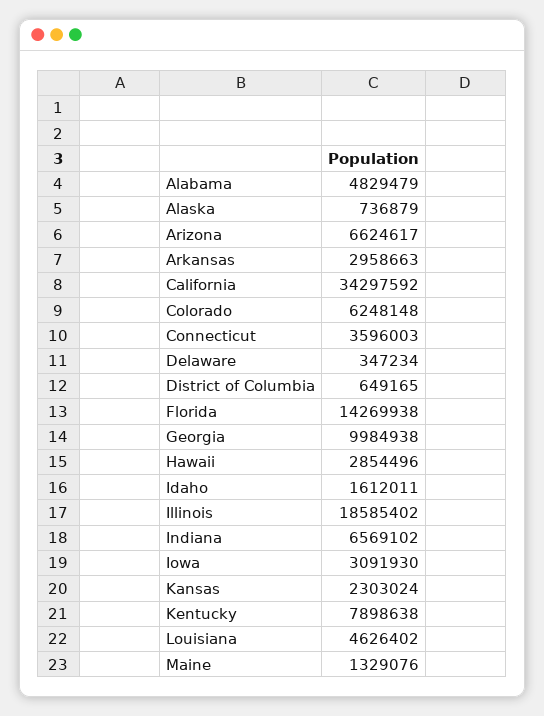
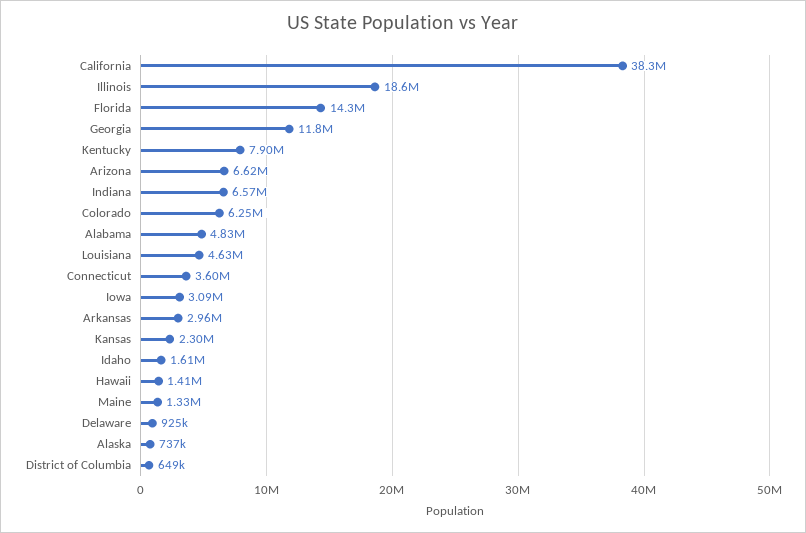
California: 34297592 -> 38300000
Delaware: 347234 -> 925000
Georgia: 9984938 -> 11800000
Hawaii: 2854496 -> 1410000

